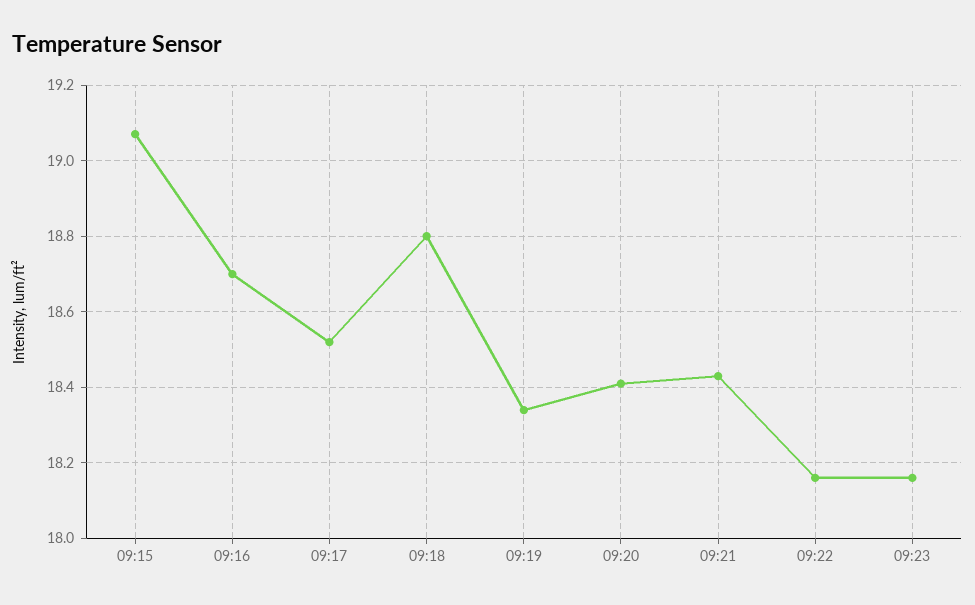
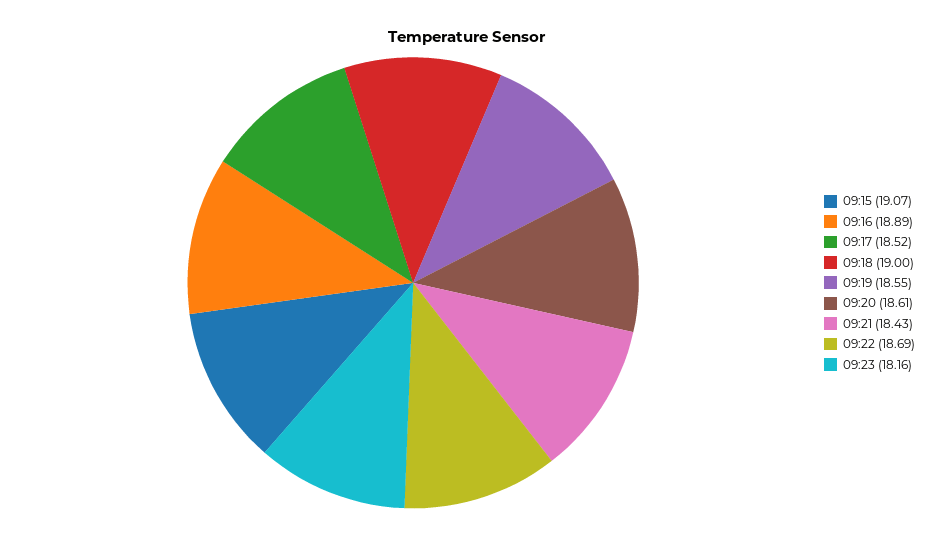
09:16: 18.7 -> 18.89
09:18: 18.8 -> 19
09:19: 18.35 -> 18.55
09:20: 18.4 -> 18.61
09:22: 18.15 -> 18.69

